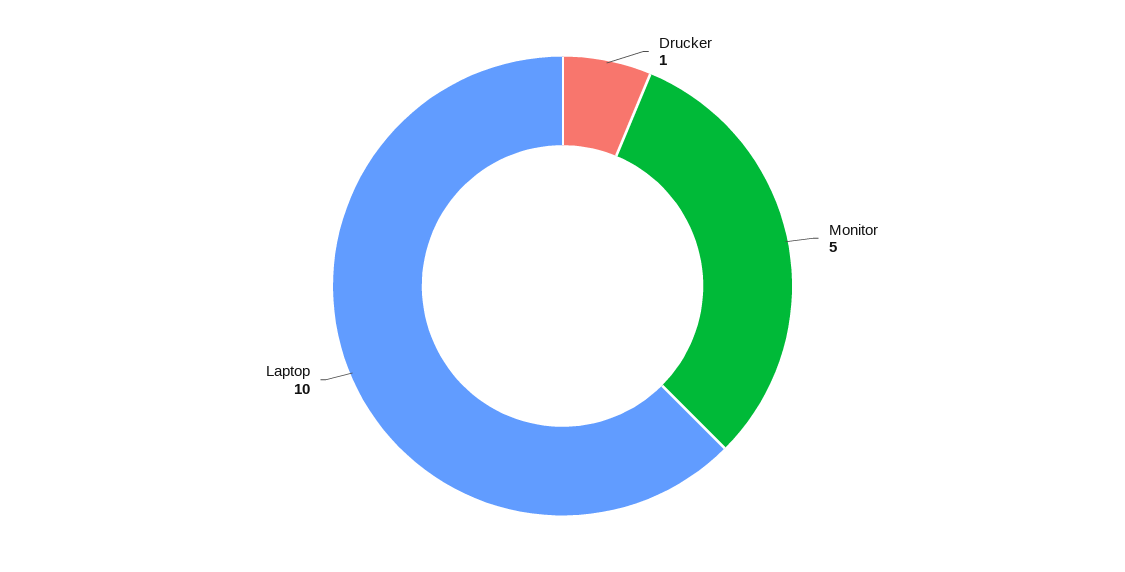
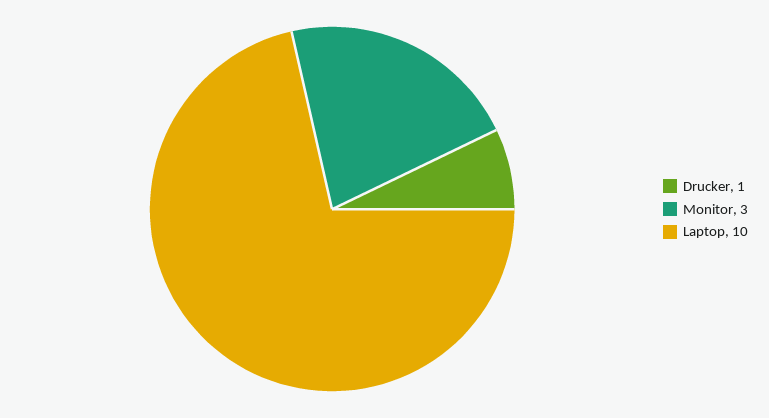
Monitor: 5 -> 3

